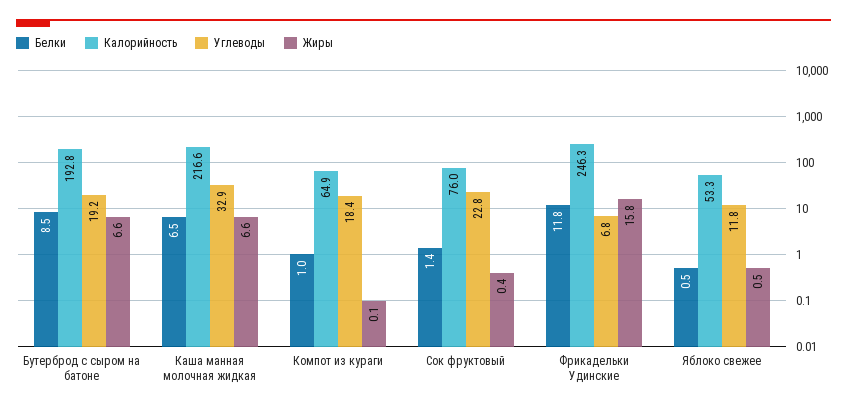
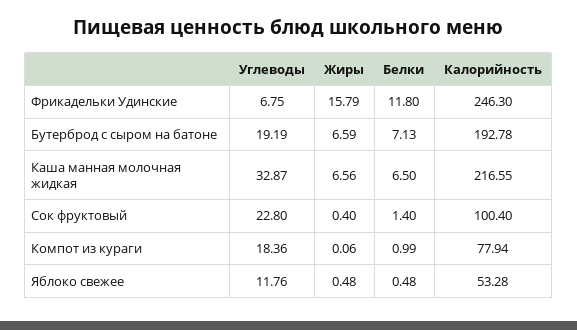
Белки, Бутерброд с сыром на батоне: 8.5 -> 7.13
Калорийность, Компот из кураги: 64.9 -> 77.94
Калорийность, Сок фруктовый: 76 -> 100.4

